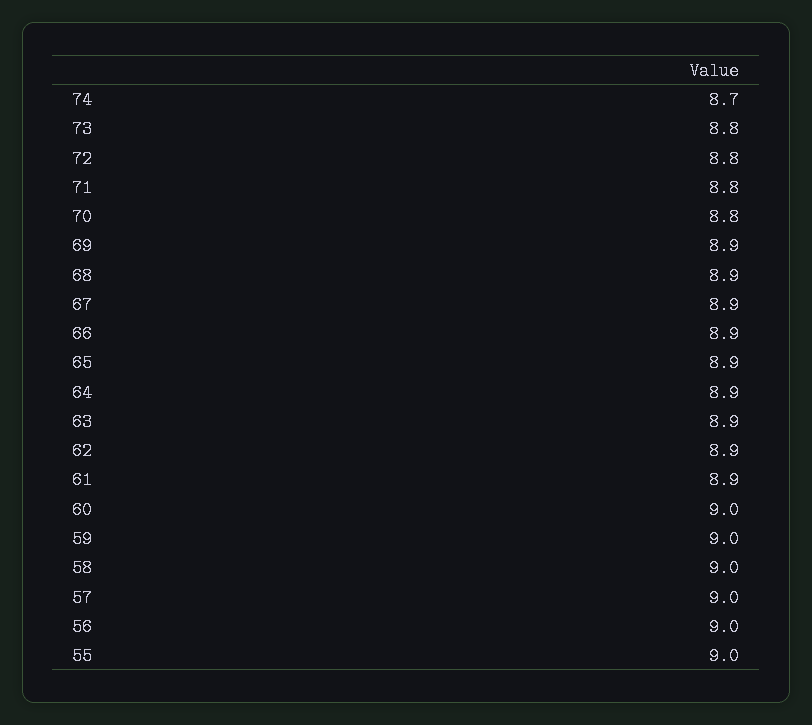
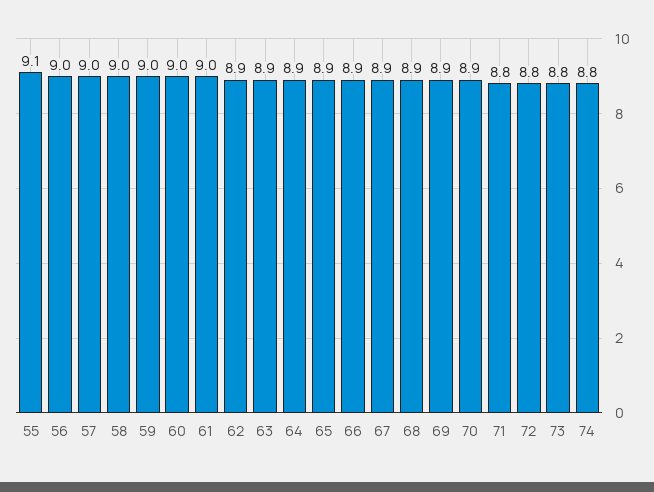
74: 8.7 -> 8.8
70: 8.8 -> 8.9
61: 8.9 -> 9
55: 9 -> 9.1

